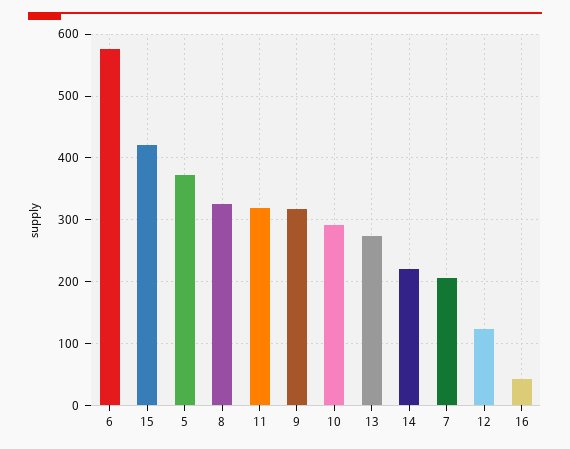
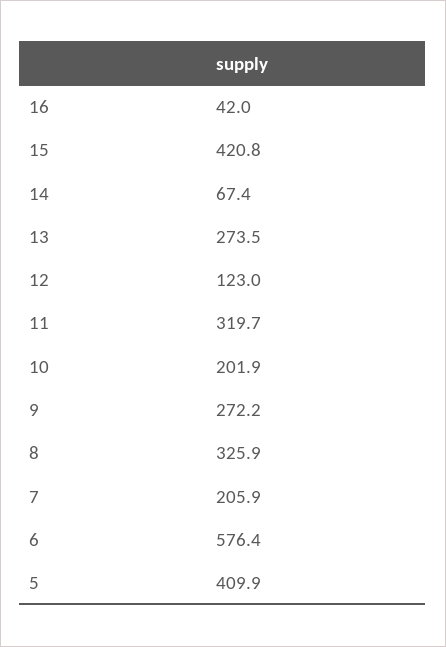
5: 370 -> 409.9
9: 320 -> 272.2
10: 290 -> 201.9
14: 220 -> 67.4

